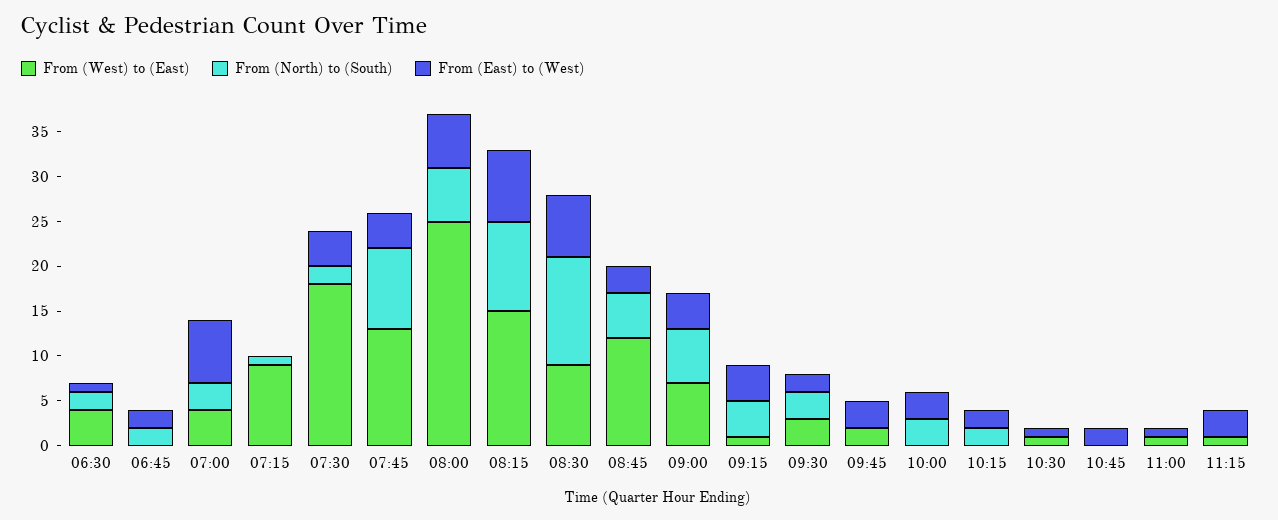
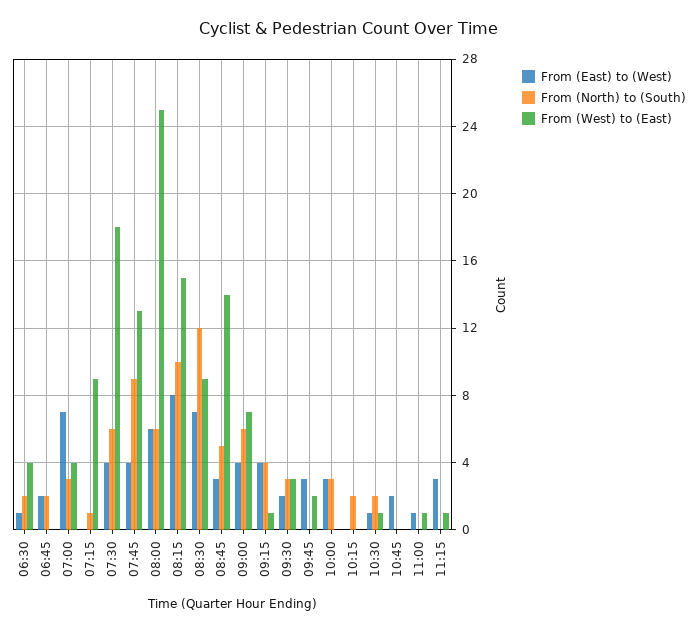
From (North) to (South), 07:30: 2 -> 6
From (West) to (East), 08:45: 12 -> 14
From (East) to (West), 10:15: 2 -> 0
From (North) to (South), 10:30: 0 -> 2

